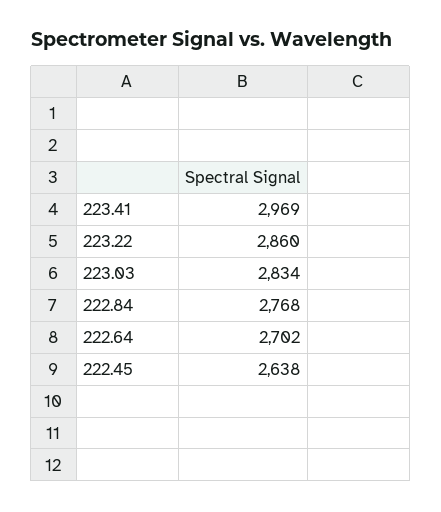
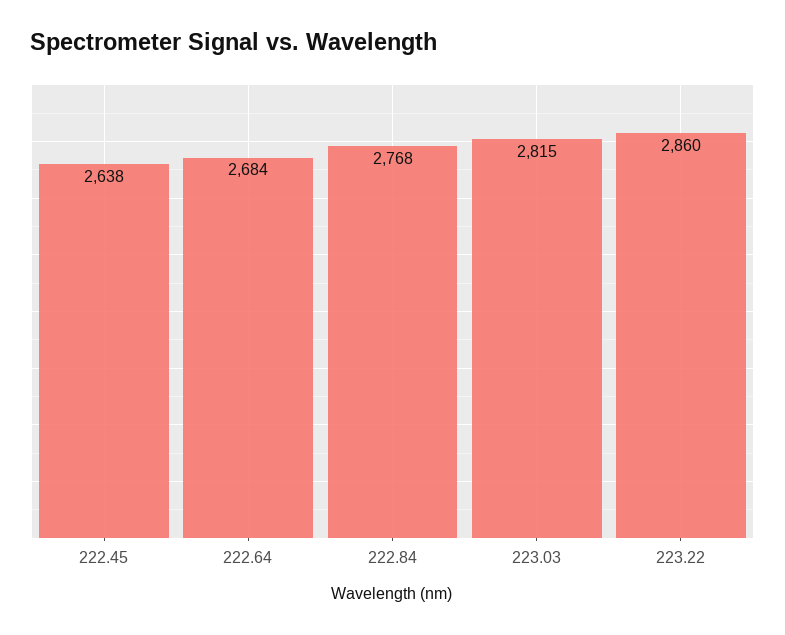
223.41: 2969 -> none
223.03: 2834 -> 2815
222.64: 2702 -> 2684

